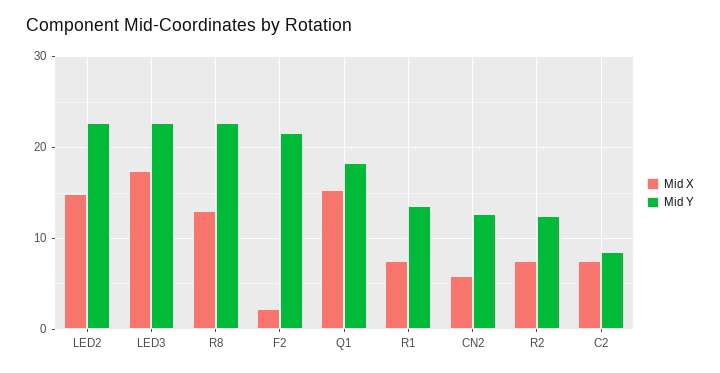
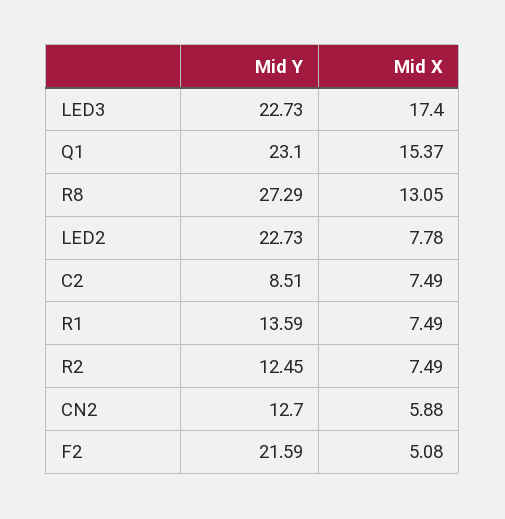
Mid X, LED2: 15 -> 7.78
Mid Y, R8: 23 -> 27.29
Mid X, F2: 2 -> 5.08
Mid Y, Q1: 18 -> 23.1

